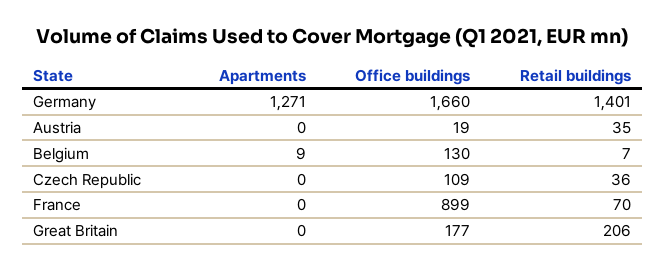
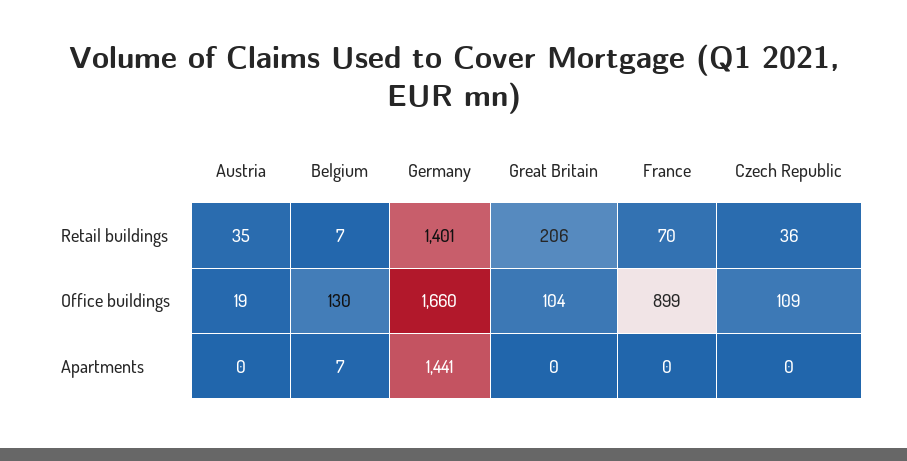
Apartments, Germany: 1271 -> 1441
Apartments, Belgium: 9 -> 7
Office buildings, Great Britain: 177 -> 104

